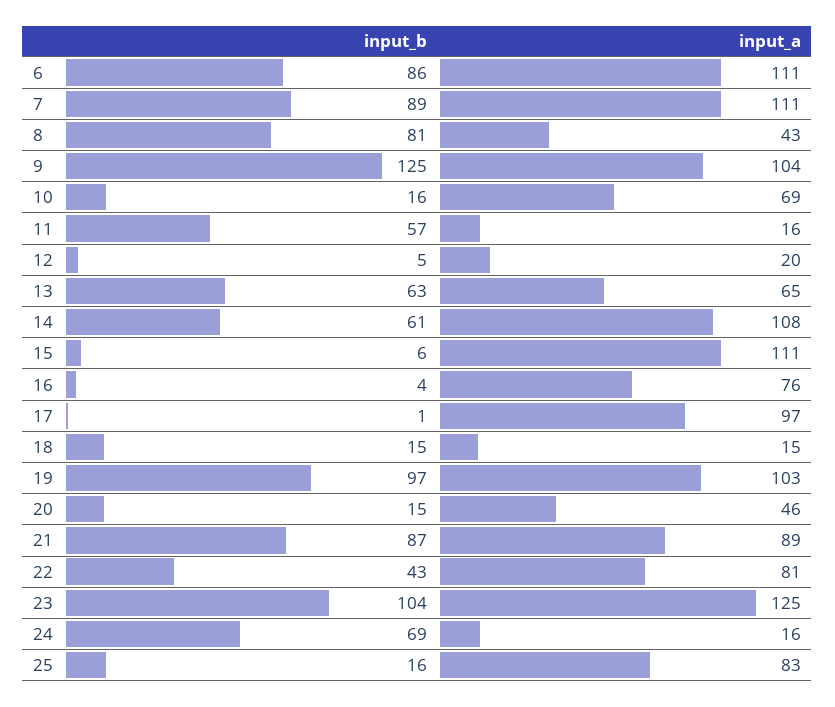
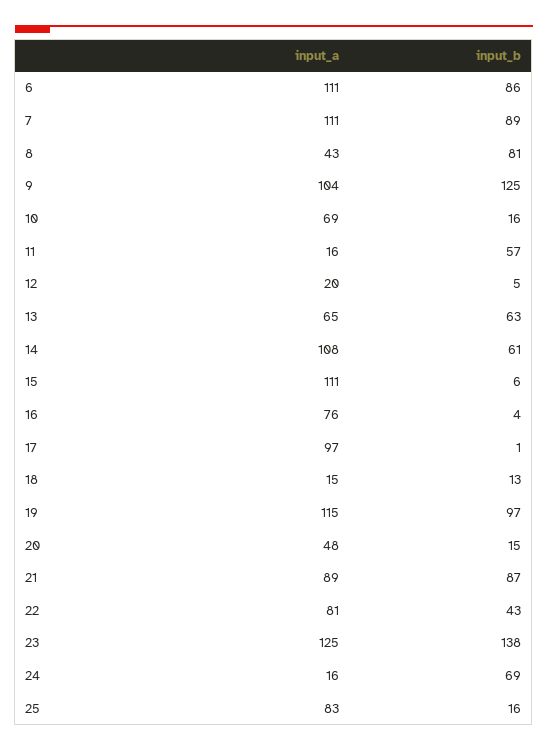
input_b, 18: 15 -> 13
input_a, 19: 103 -> 115
input_a, 20: 46 -> 48
input_b, 23: 104 -> 138

